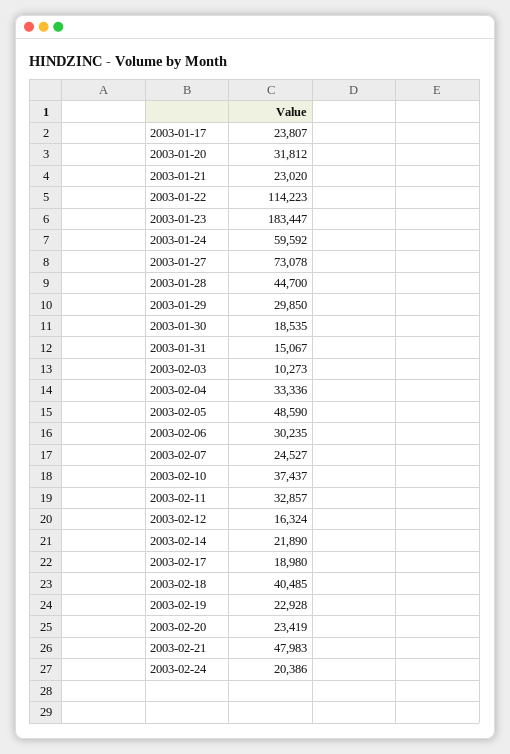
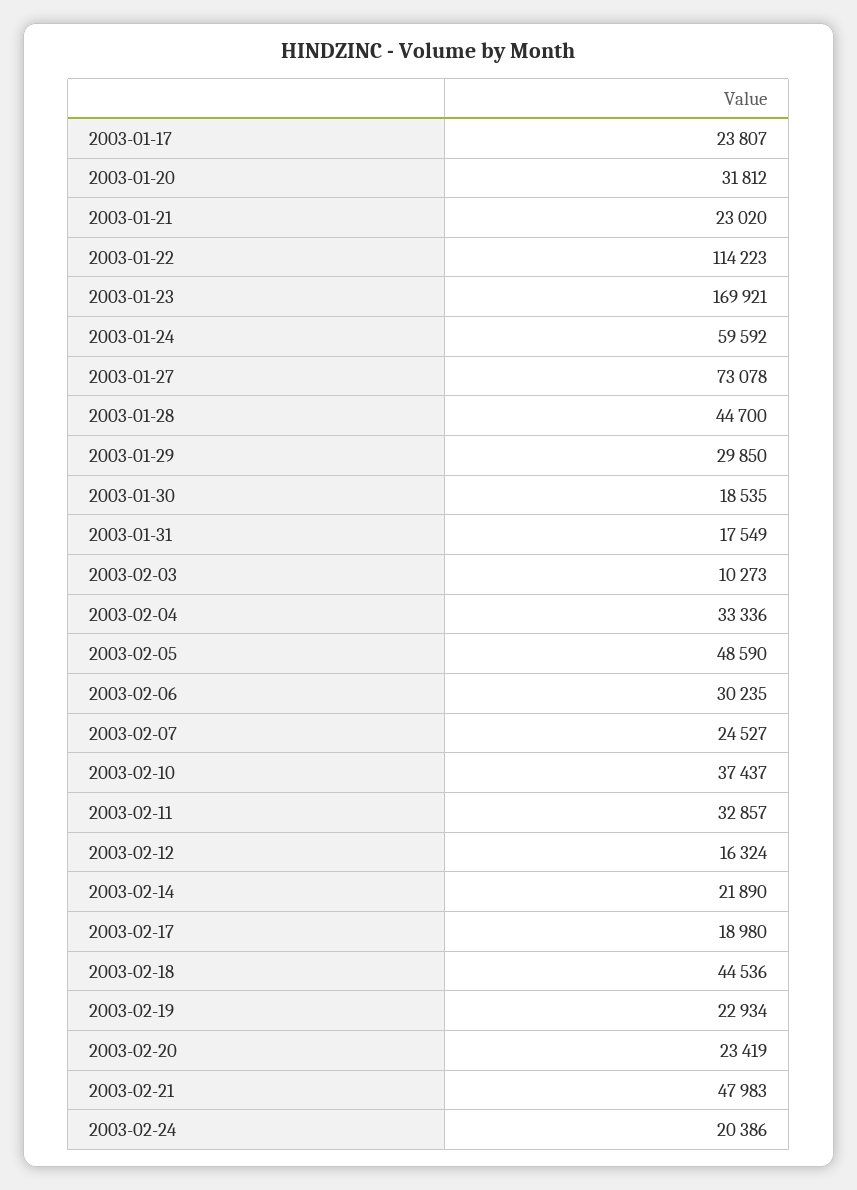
2003-01-23: 183447 -> 169921
2003-01-31: 15067 -> 17549
2003-02-18: 40485 -> 44536
2003-02-19: 22928 -> 22934

